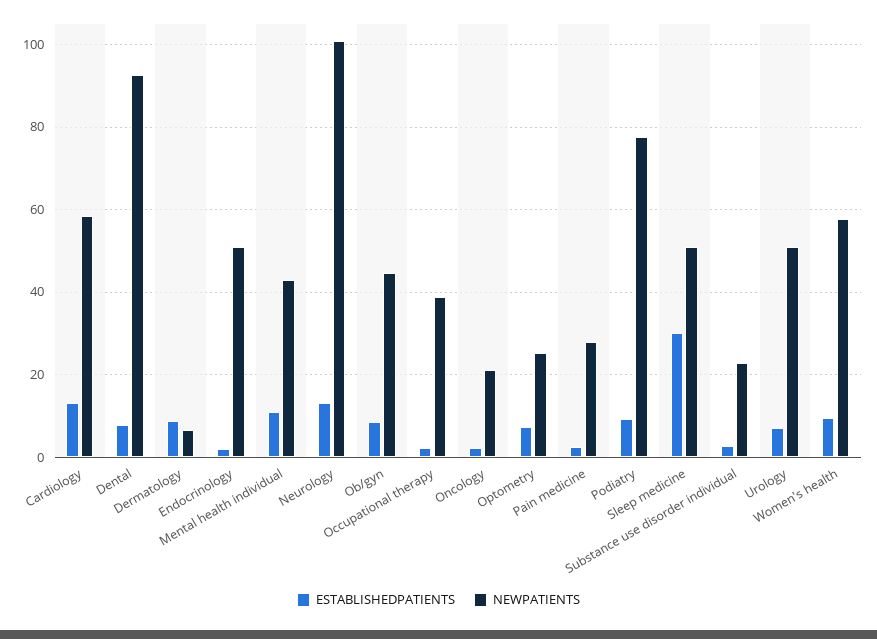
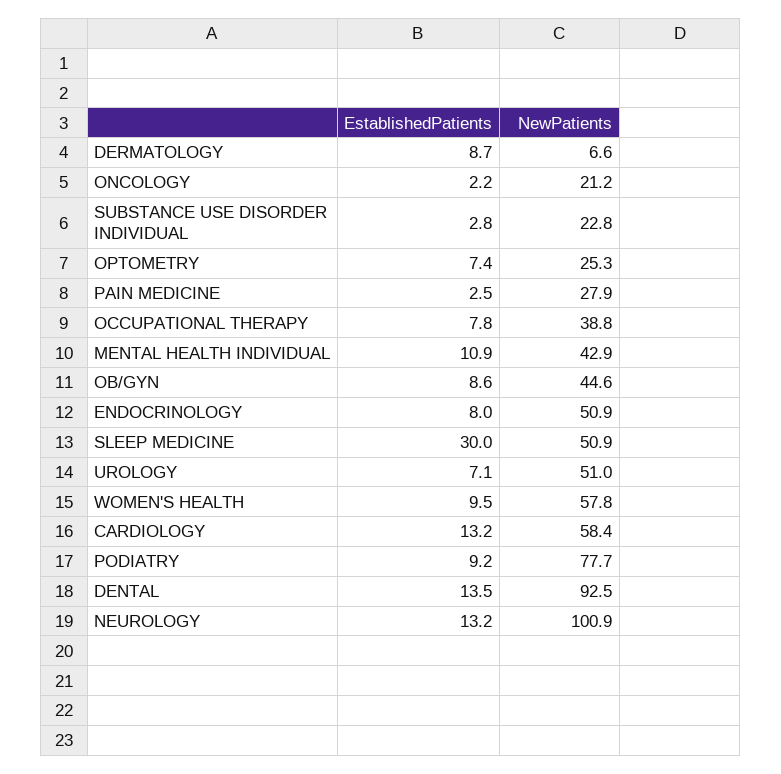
ESTABLISHEDPATIENTS, Dental: 8 -> 13.5
ESTABLISHEDPATIENTS, Endocrinology: 2 -> 8
ESTABLISHEDPATIENTS, Occupational therapy: 2 -> 7.8

